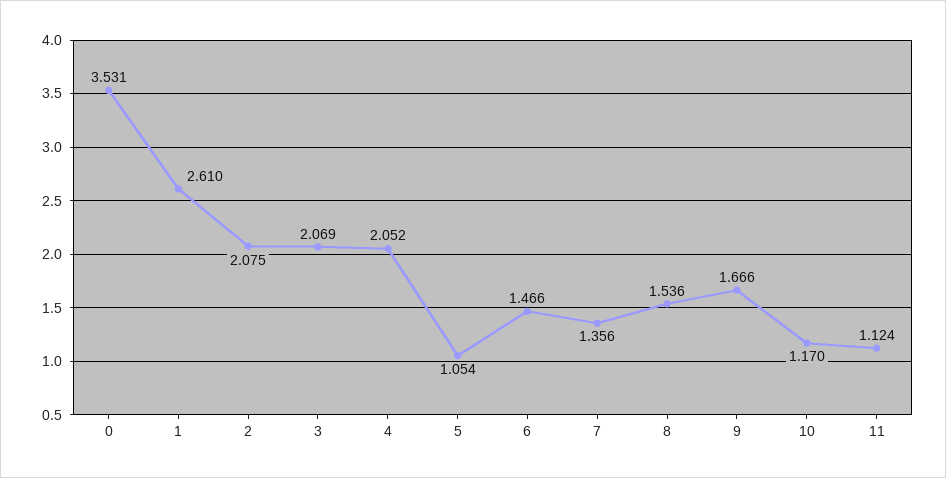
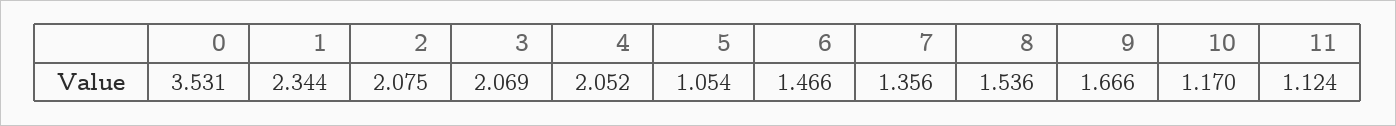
1: 2.61 -> 2.344

